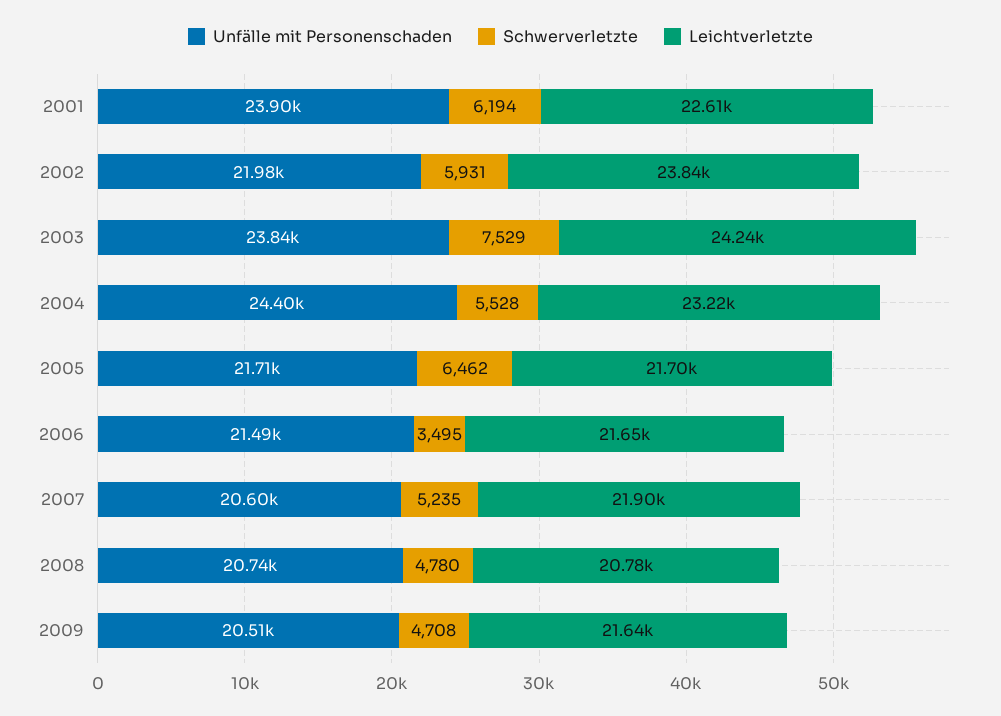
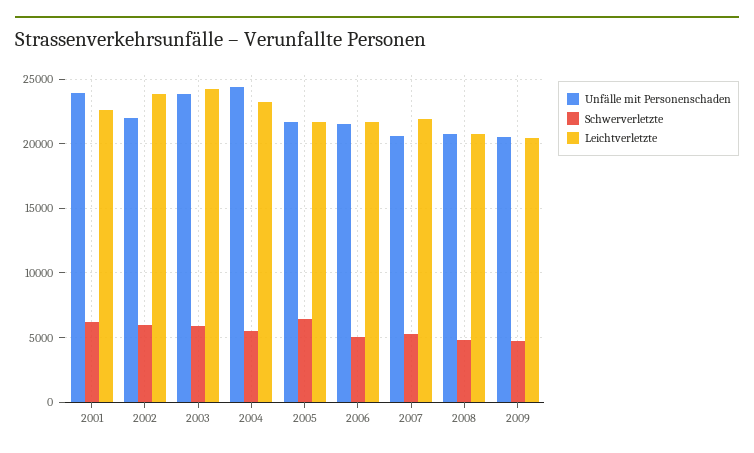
Schwerverletzte, 2003: 7529 -> 6000
Schwerverletzte, 2006: 3495 -> 5000
Leichtverletzte, 2009: 21640 -> 20500

